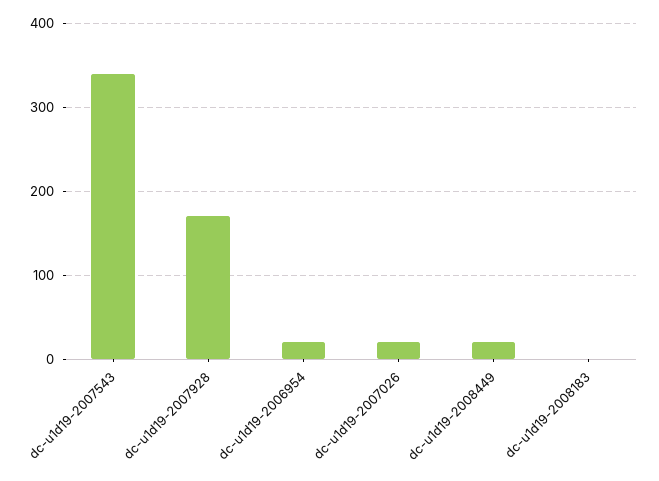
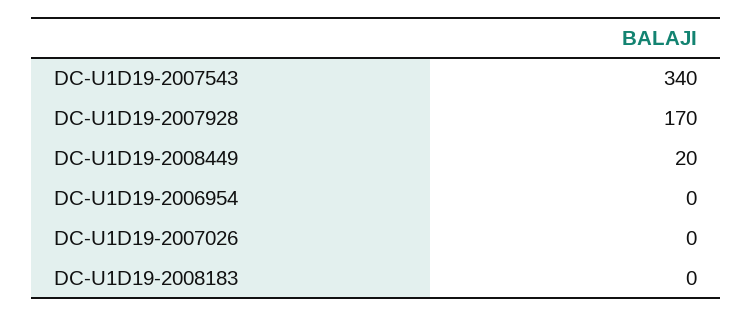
dc-u1d19-2006954: 20 -> 0
dc-u1d19-2007026: 20 -> 0

